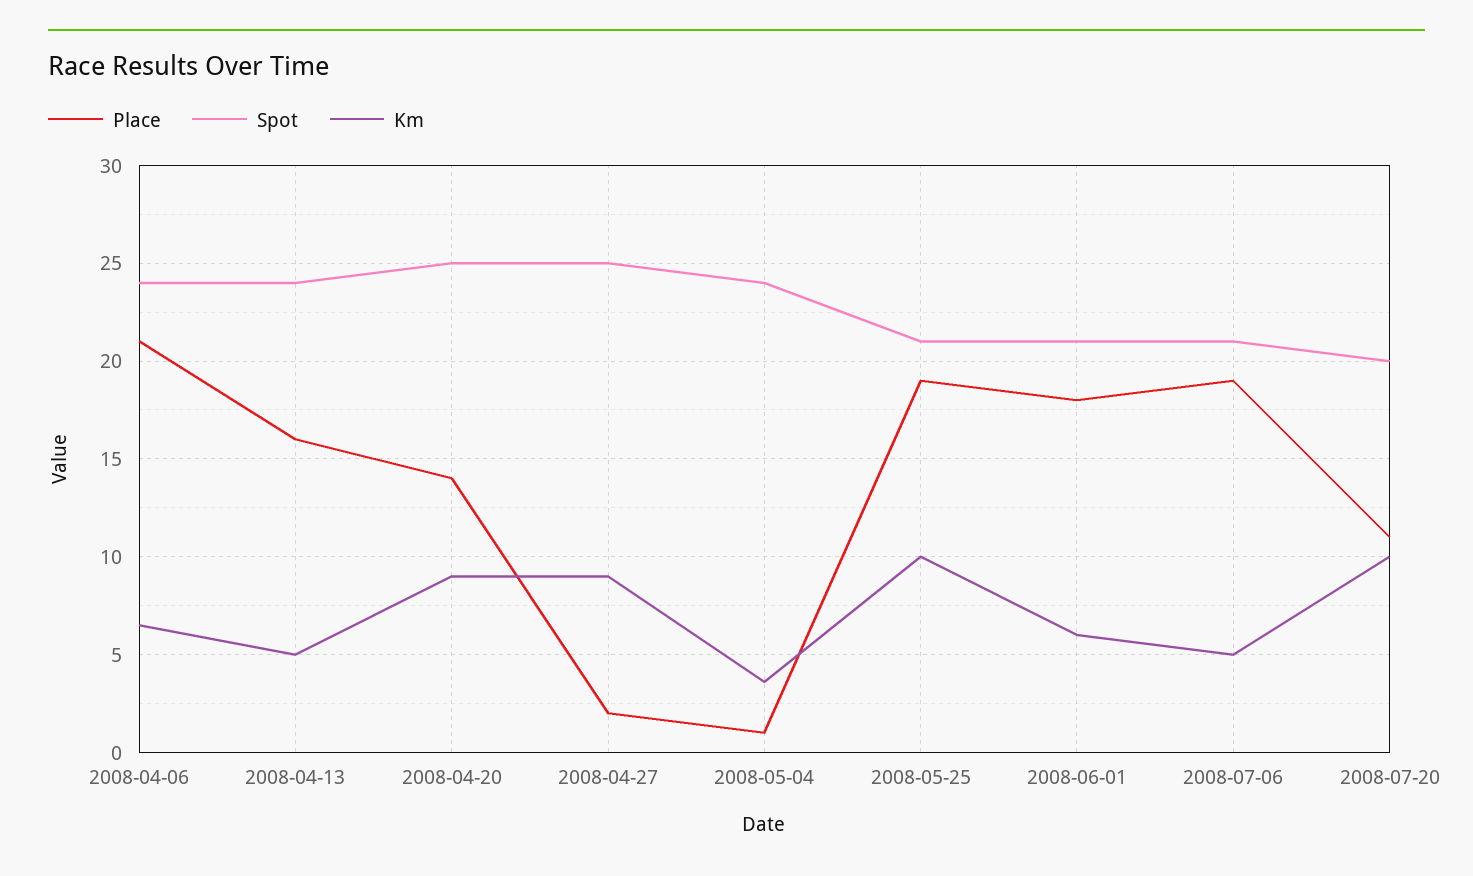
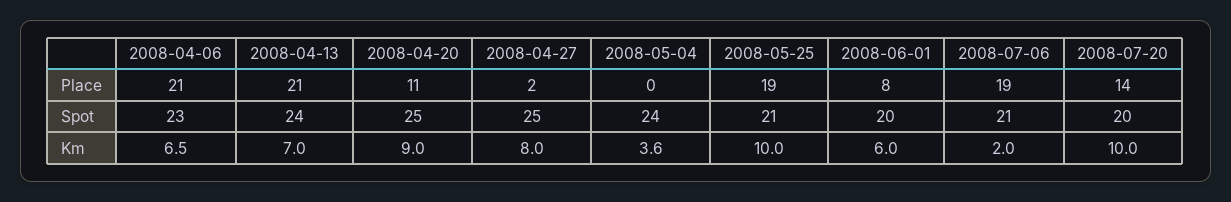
Spot, 2008-04-06: 24 -> 23
Place, 2008-04-13: 16 -> 21
Km, 2008-04-13: 5 -> 7
Place, 2008-04-20: 14 -> 11
Km, 2008-04-27: 9 -> 8
Place, 2008-05-04: 1 -> 0
Place, 2008-06-01: 18 -> 8
Spot, 2008-06-01: 21 -> 20
Km, 2008-07-06: 5 -> 2
Place, 2008-07-20: 11 -> 14

